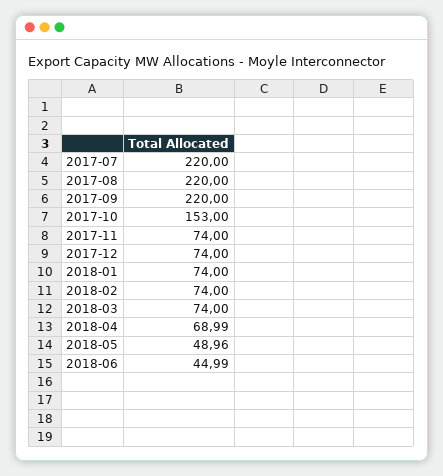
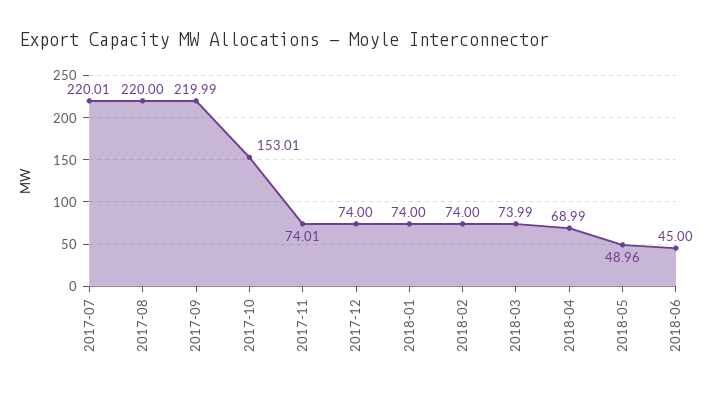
2017-07: 220 -> 220.01
2017-09: 220 -> 219.99
2017-10: 153 -> 153.01
2017-11: 74 -> 74.01
2018-03: 74 -> 73.99
2018-06: 44.99 -> 45

